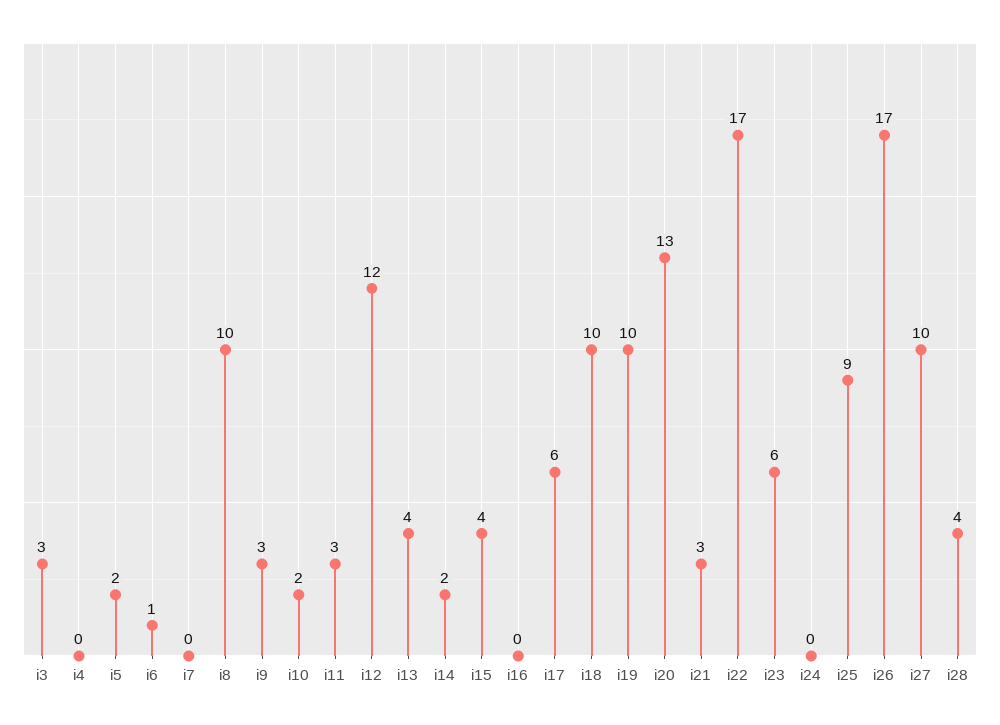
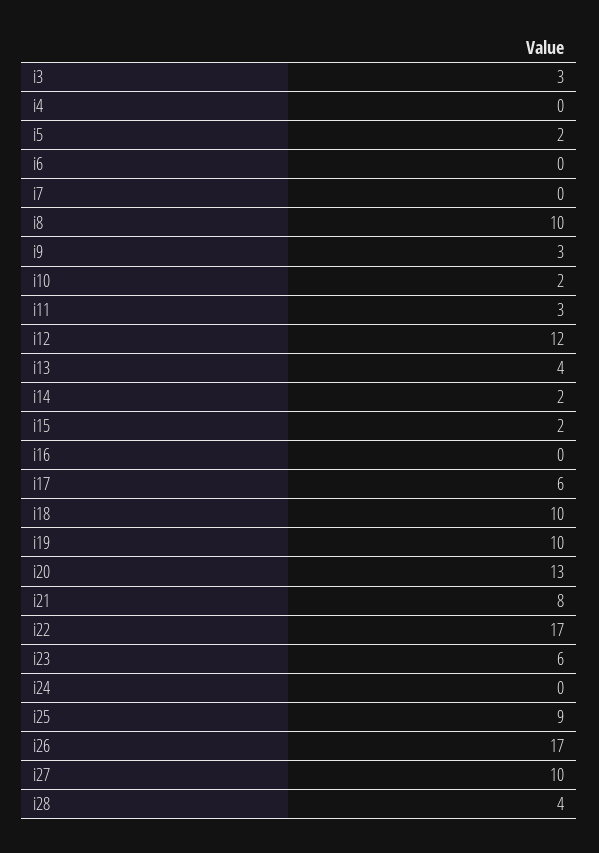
i6: 1 -> 0
i15: 4 -> 2
i21: 3 -> 8

